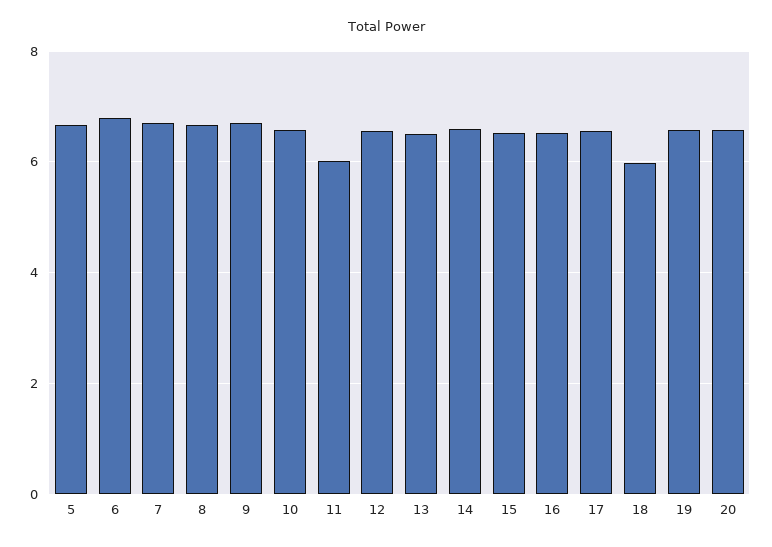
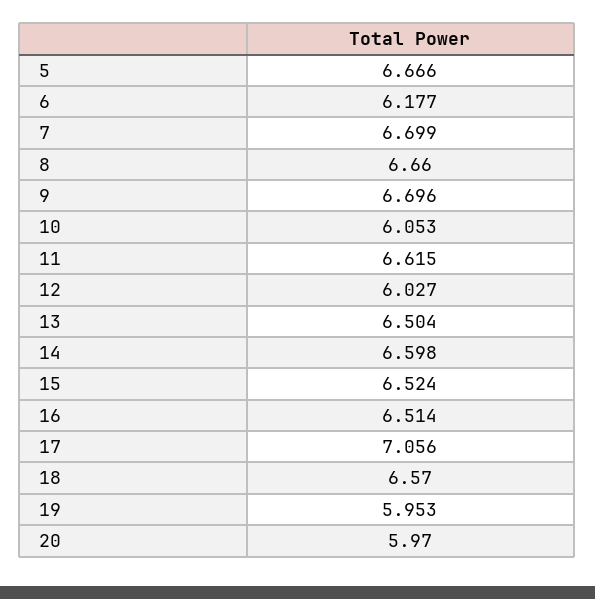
6: 6.8 -> 6.177
10: 6.6 -> 6.053
11: 6 -> 6.615
12: 6.6 -> 6.027
17: 6.6 -> 7.056
18: 6 -> 6.57
19: 6.6 -> 5.953
20: 6.6 -> 5.97

